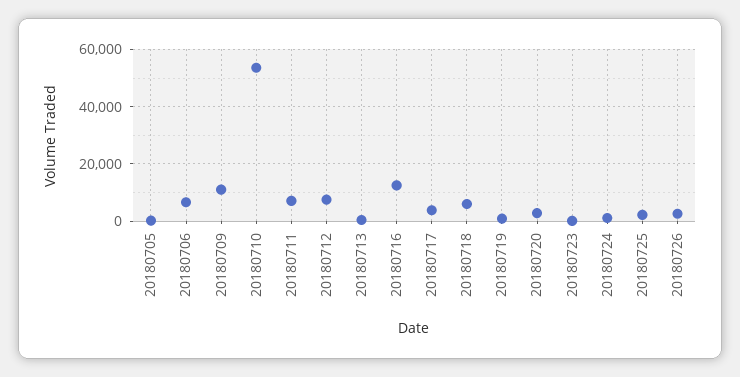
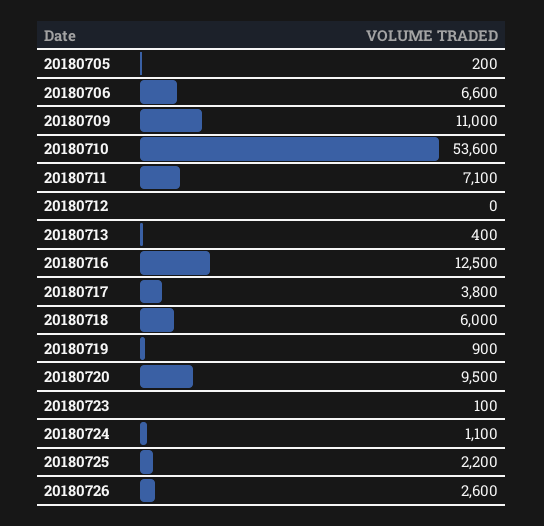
20180712: 7500 -> 0
20180720: 2500 -> 9500

